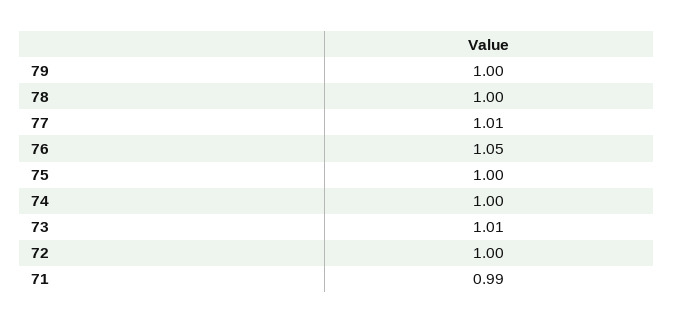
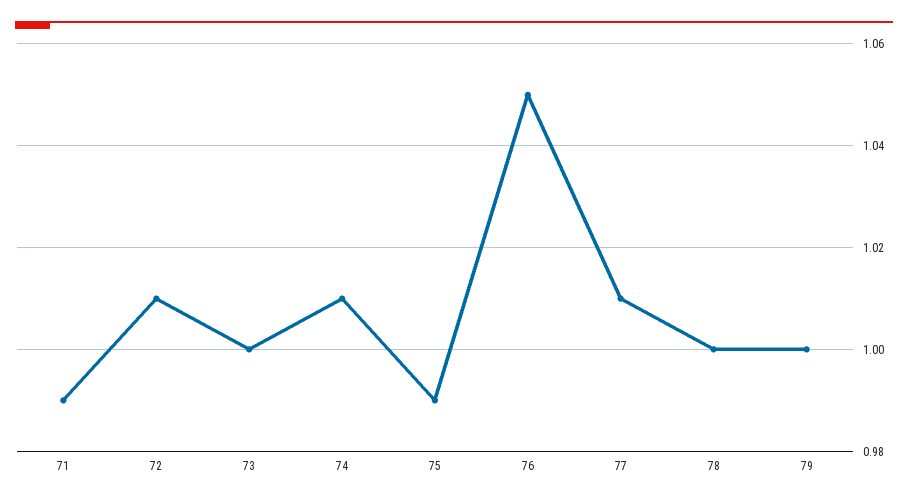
75: 1 -> 0.99
74: 1 -> 1.01
73: 1.01 -> 1
72: 1 -> 1.01

